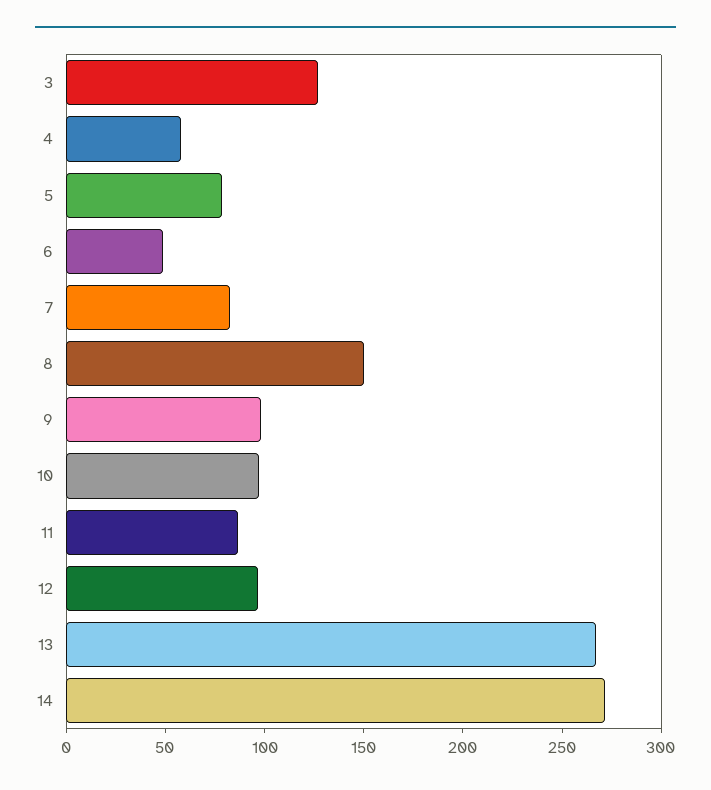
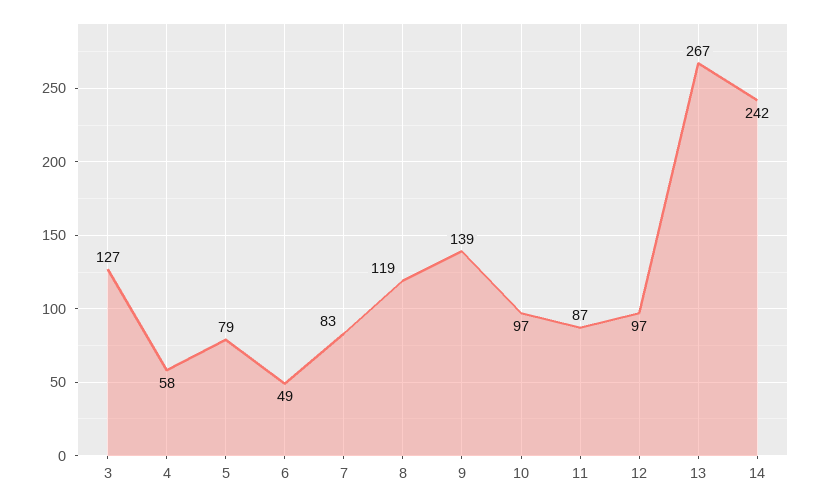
8: 150 -> 119
9: 100 -> 139
14: 270 -> 242

